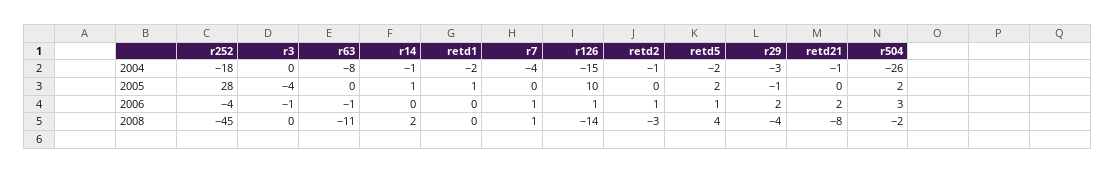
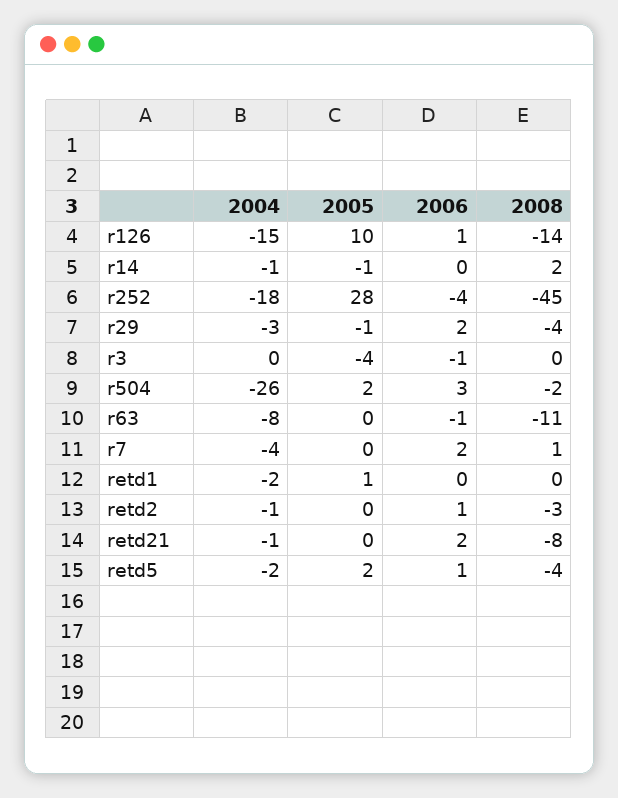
r14, 2005: 1 -> -1
r7, 2006: 1 -> 2
retd5, 2008: 4 -> -4

